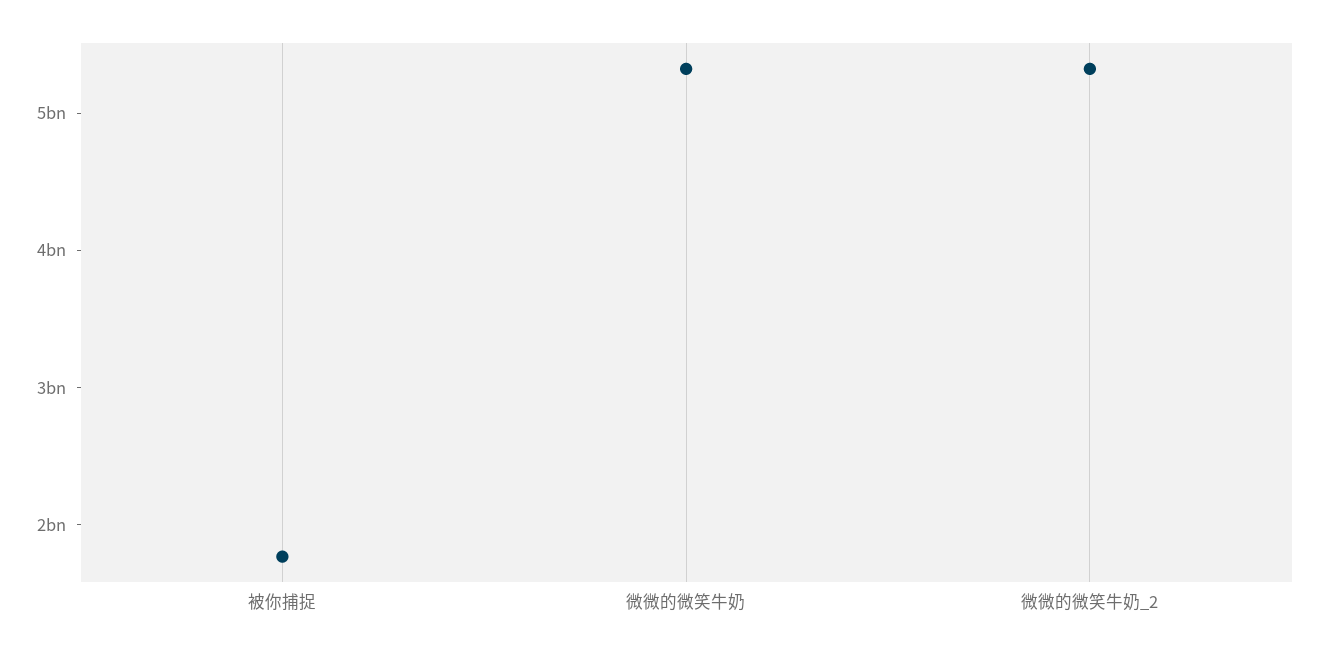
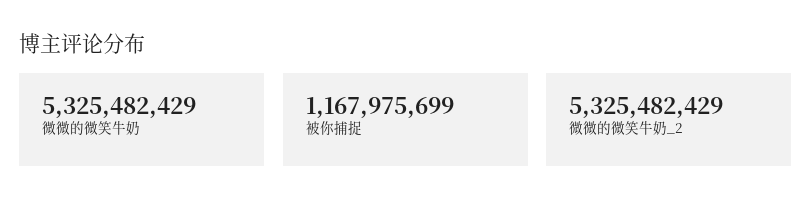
被你捕捉: 1800000000 -> 1167975699

